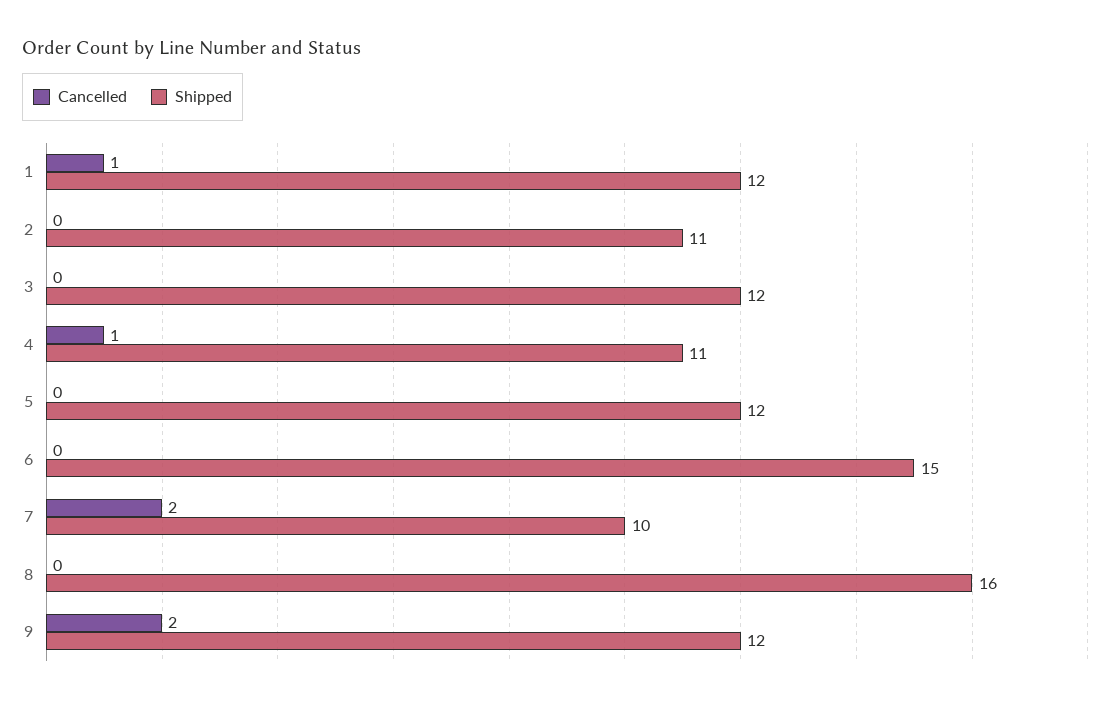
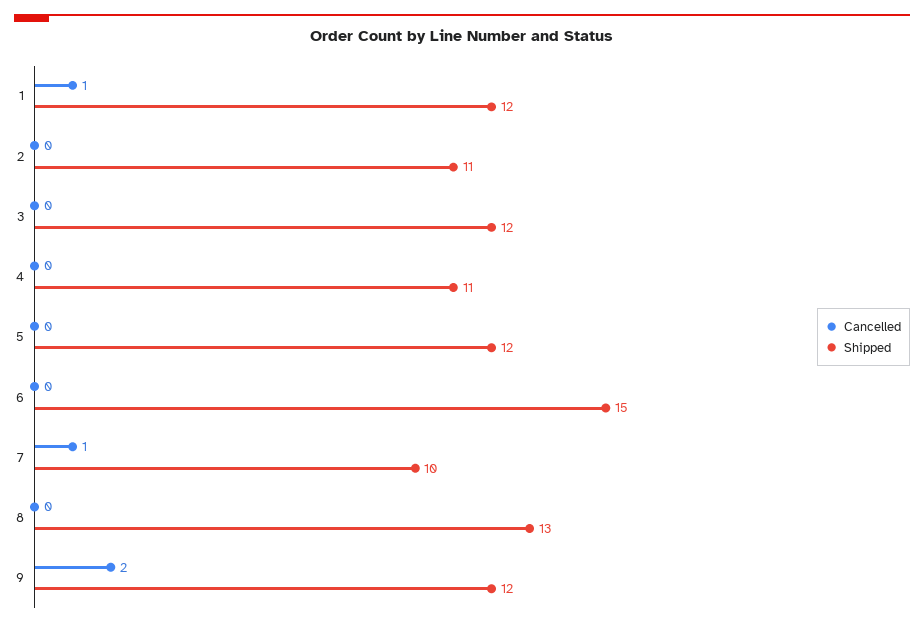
Cancelled, 4: 1 -> 0
Cancelled, 7: 2 -> 1
Shipped, 8: 16 -> 13

